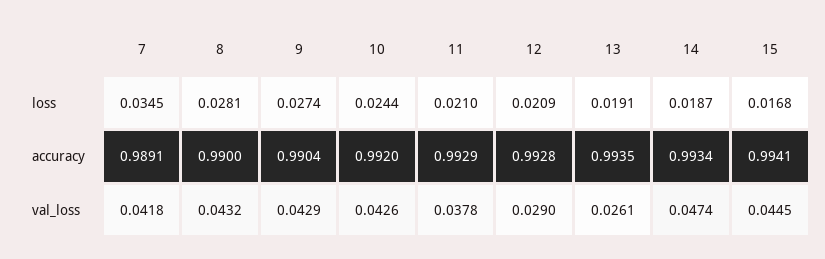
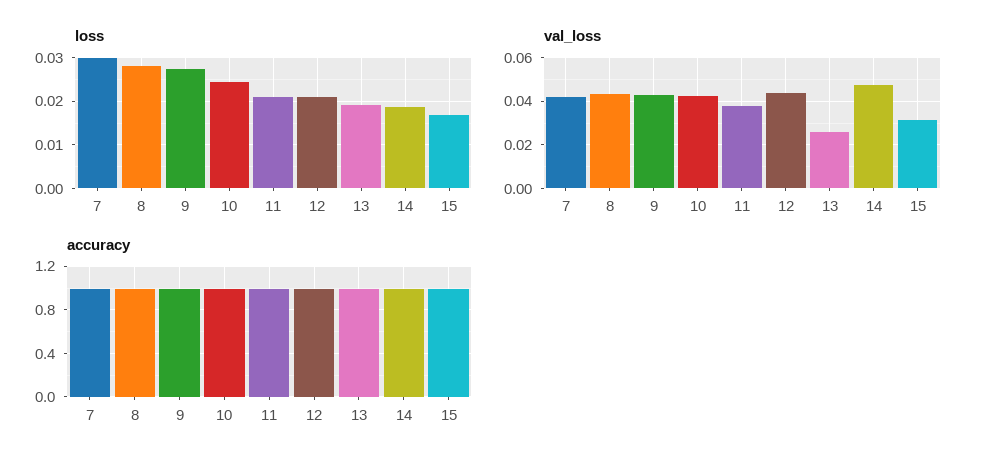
loss, 7: 0.0345 -> 0.03
val_loss, 12: 0.029 -> 0.045
val_loss, 15: 0.0445 -> 0.03

